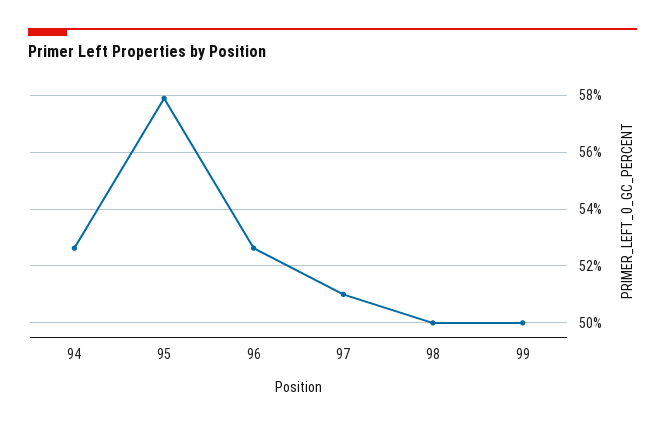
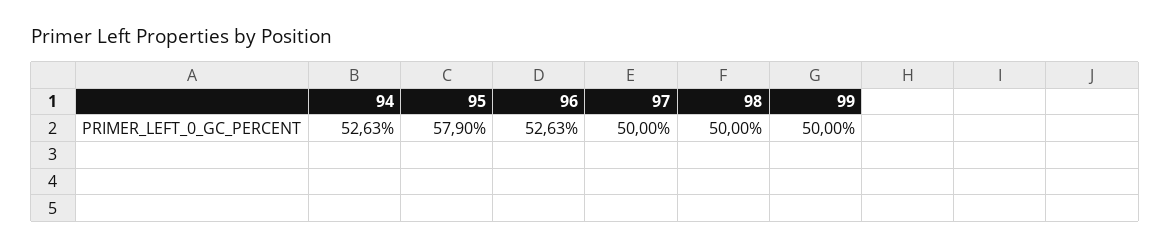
97: 51 -> 50

